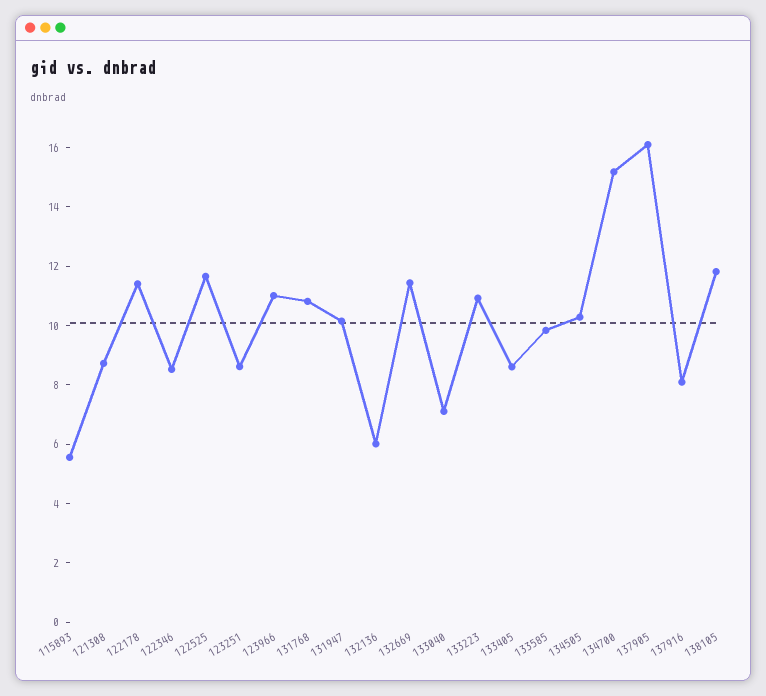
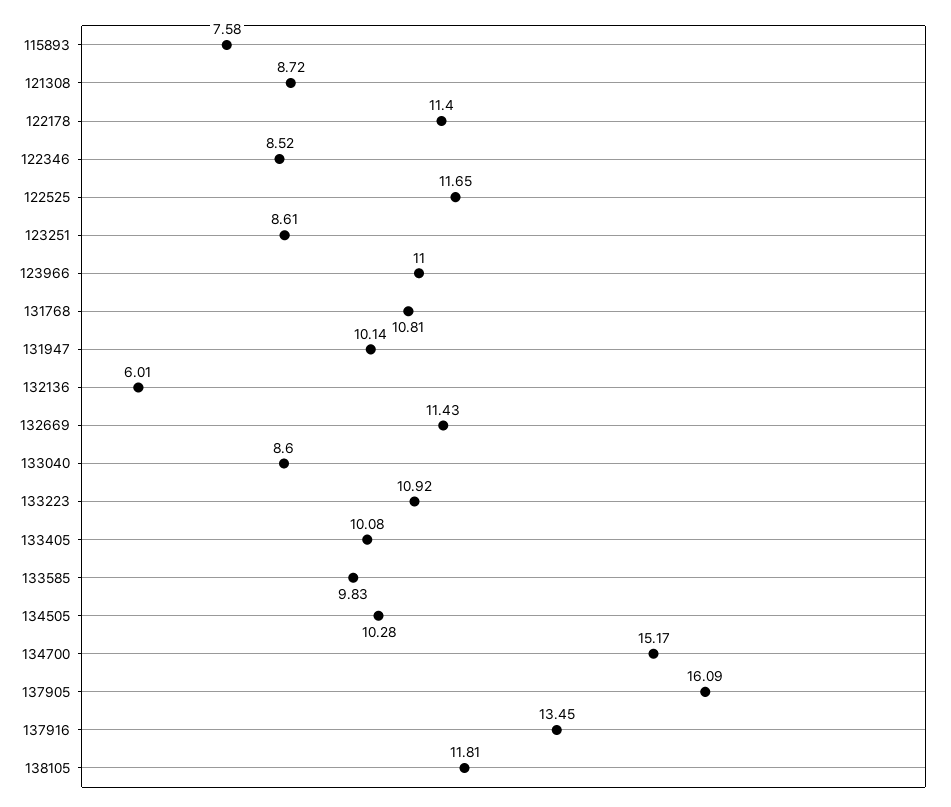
115893: 5.5 -> 7.58
133040: 7 -> 8.6
133405: 8.5 -> 10.08
137916: 8 -> 13.45

